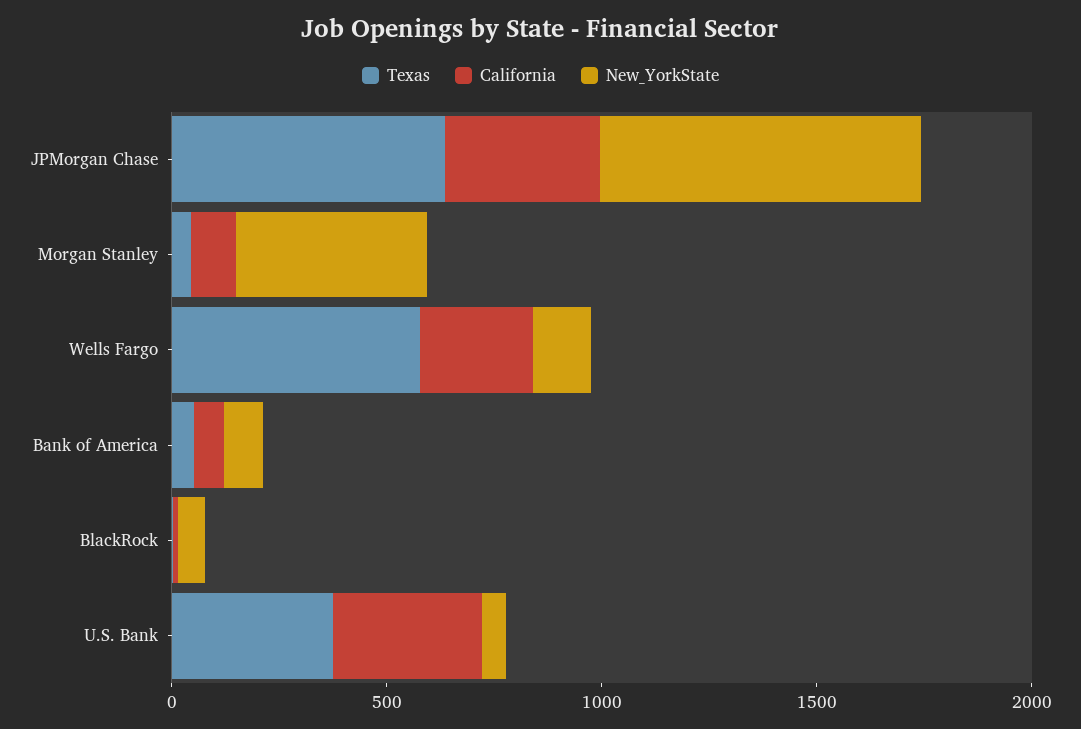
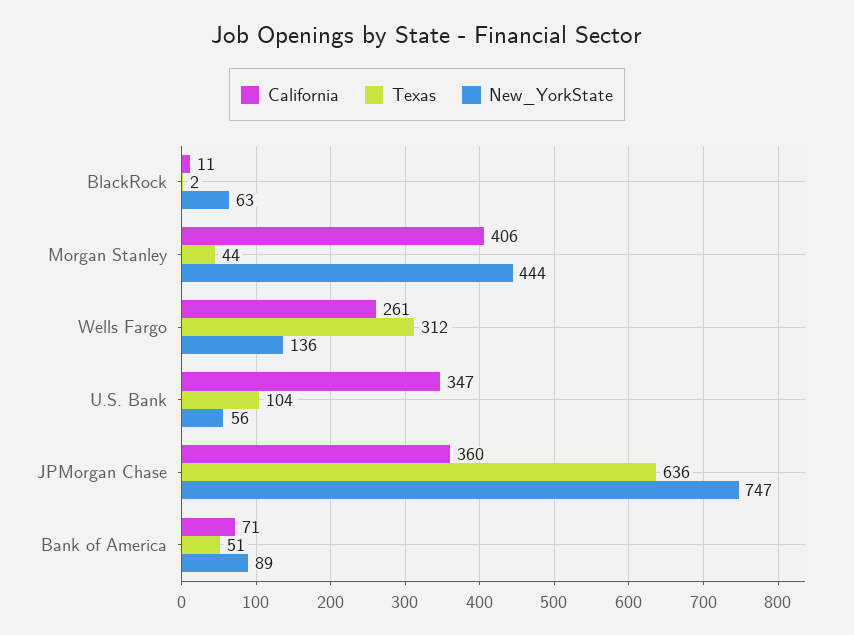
California, Morgan Stanley: 100 -> 406
Texas, Wells Fargo: 600 -> 312
Texas, U.S. Bank: 400 -> 104

